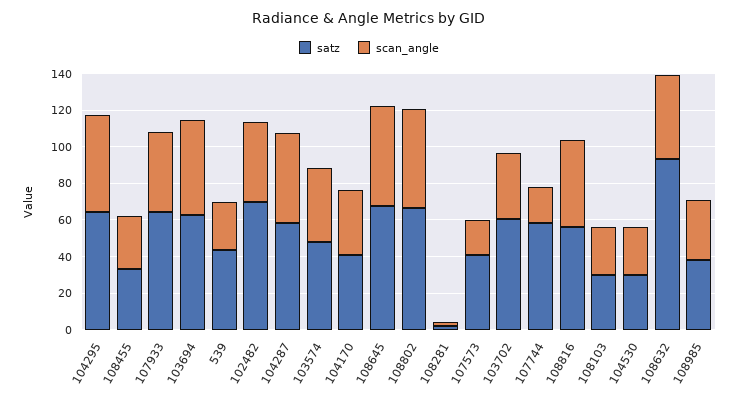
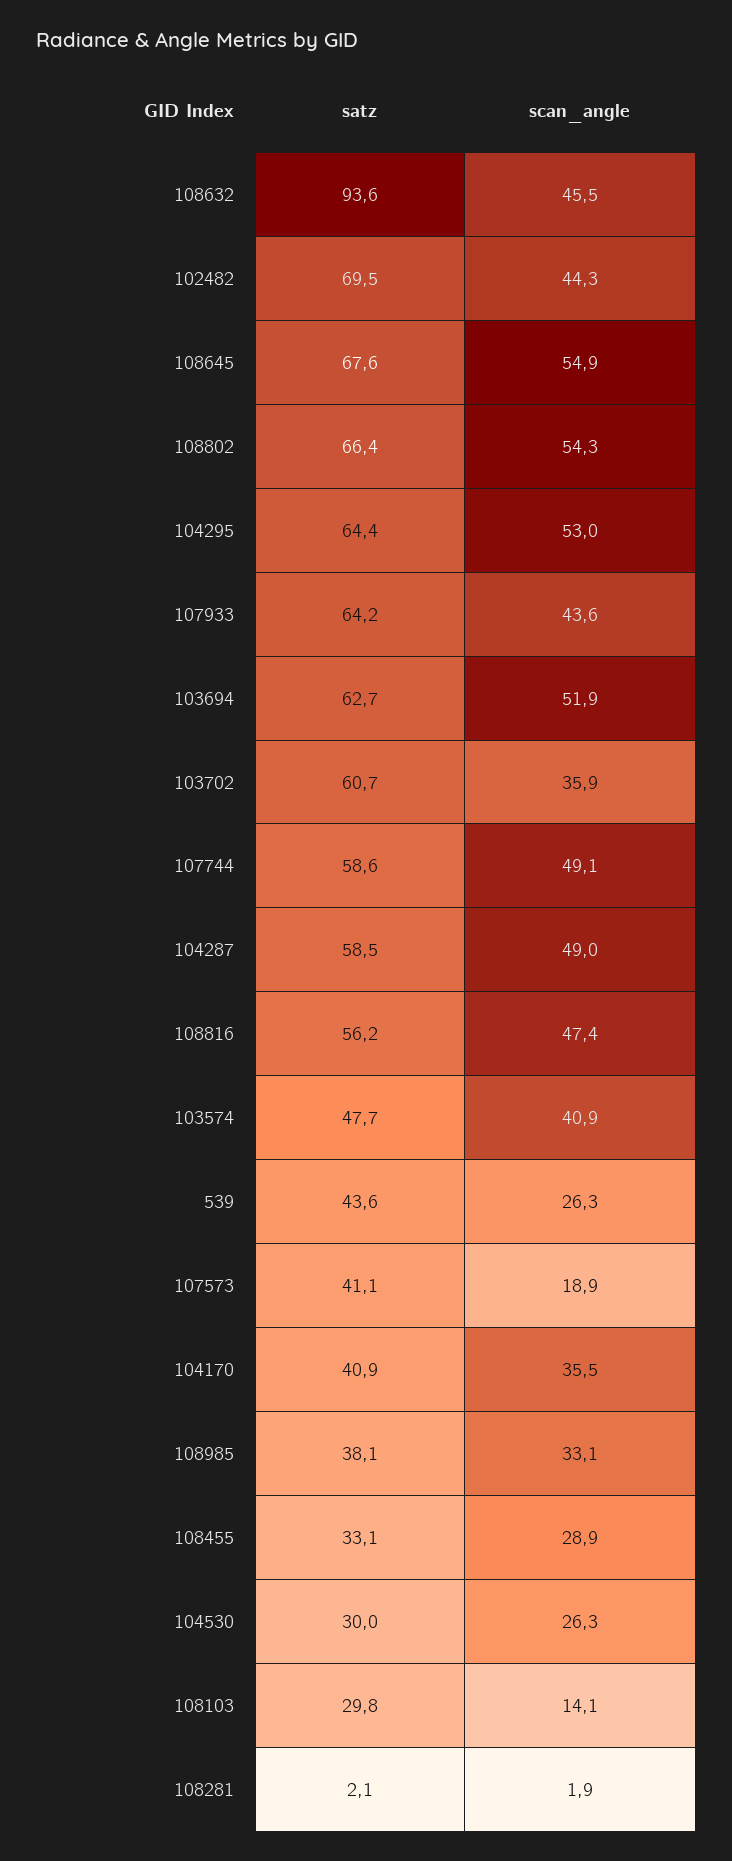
scan_angle, 107744: 20 -> 49.1
scan_angle, 108103: 25 -> 14.1

